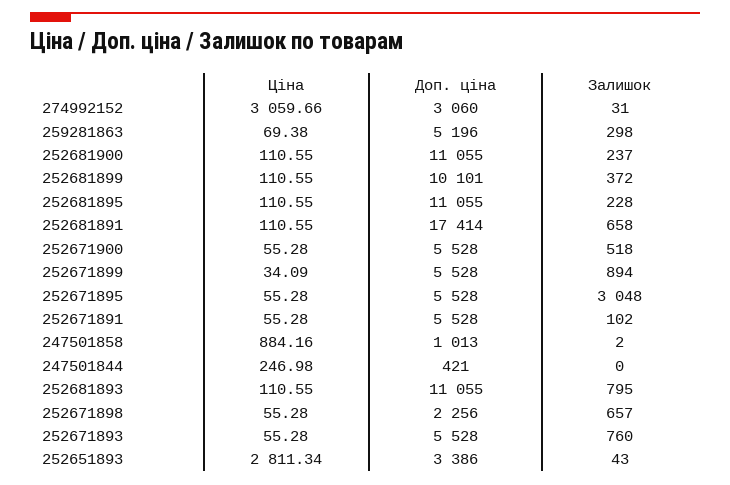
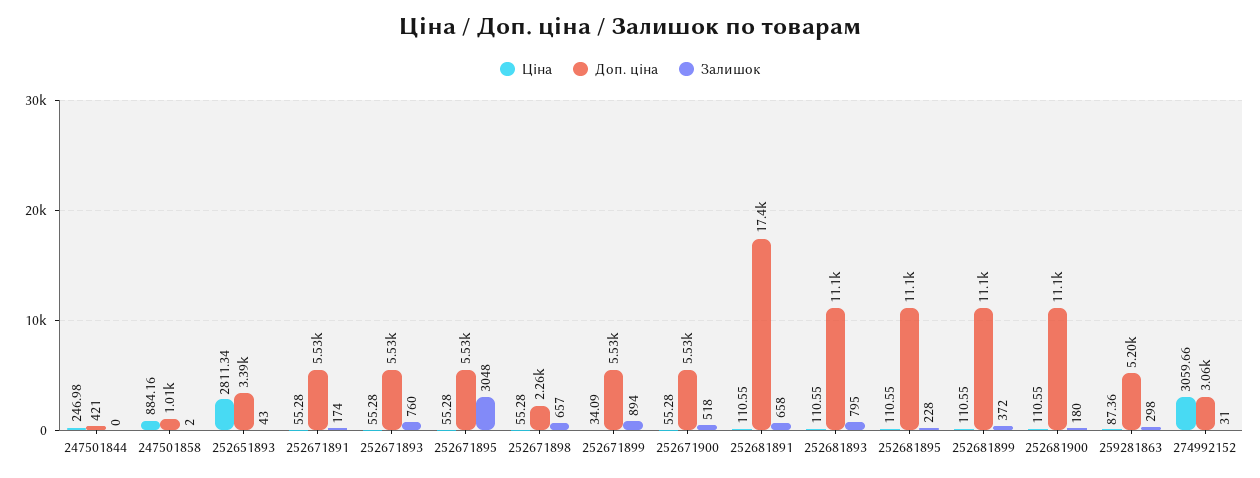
Ціна, 259281863: 69.38 -> 87.36
Залишок, 252681900: 237 -> 180
Доп. ціна, 252681899: 10101 -> 11100
Залишок, 252671891: 102 -> 174

